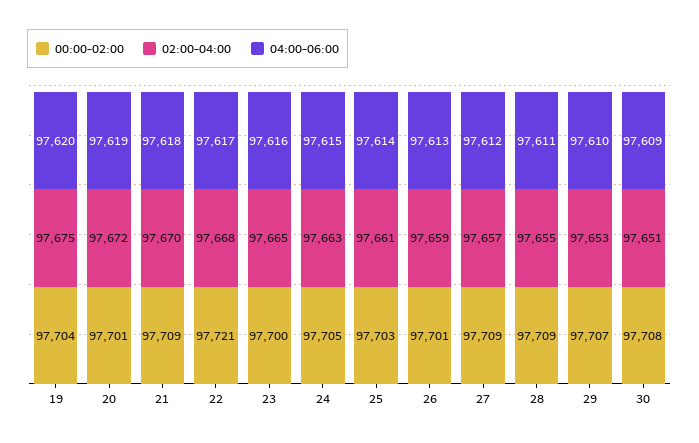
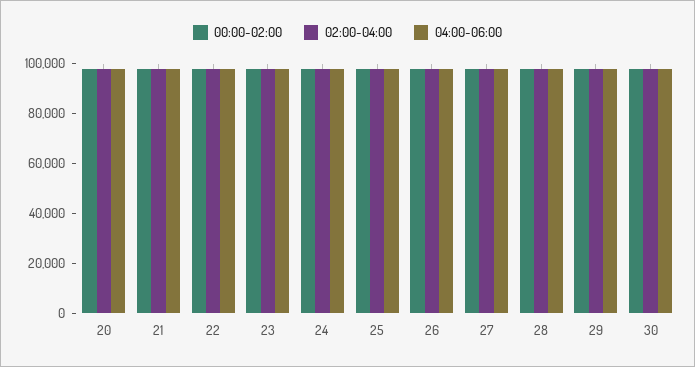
00:00-02:00, 19: 97704 -> none
02:00-04:00, 19: 97675 -> none
04:00-06:00, 19: 97620 -> none

